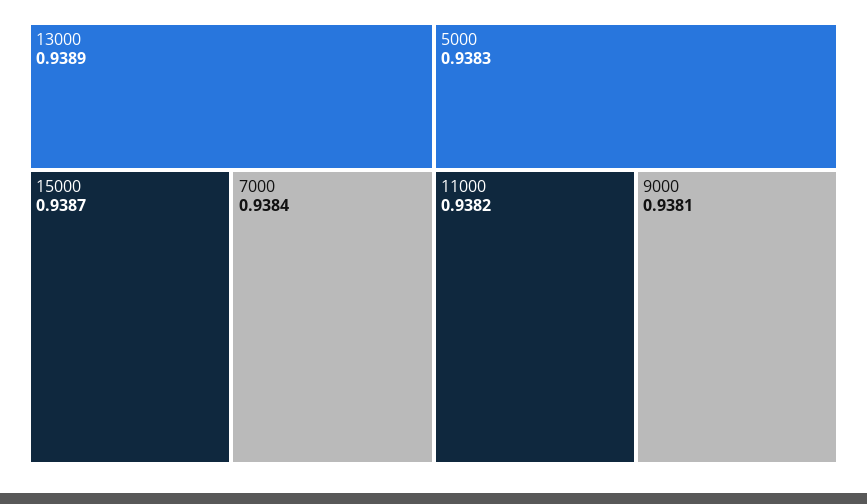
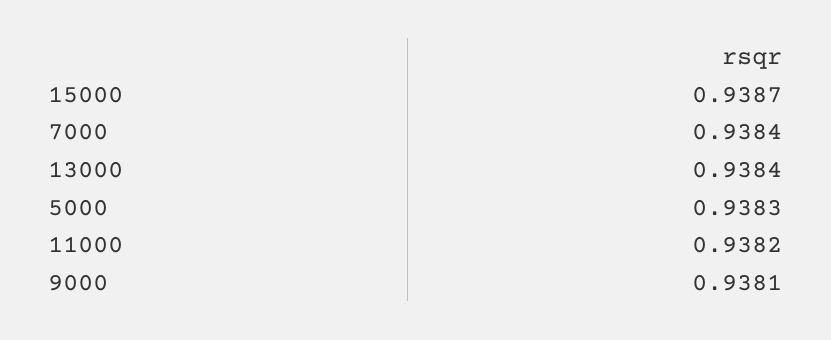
13000: 0.9389 -> 0.9384

